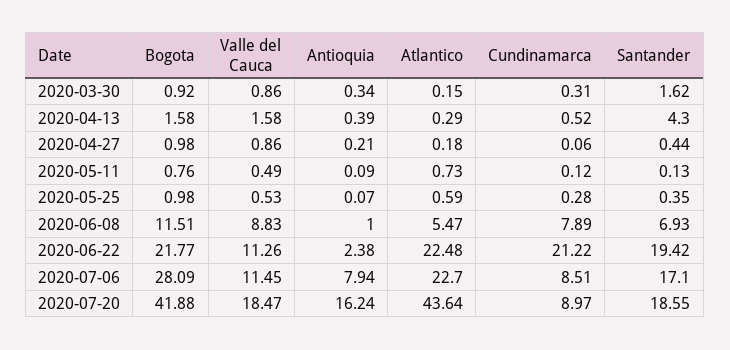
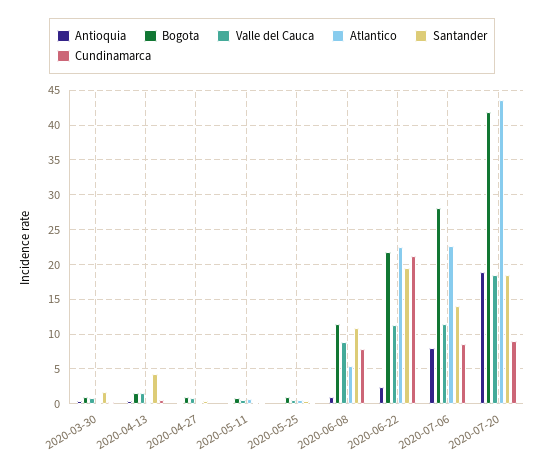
Santander, 2020-06-08: 6.93 -> 11
Santander, 2020-07-06: 17.1 -> 14
Antioquia, 2020-07-20: 16.24 -> 19

